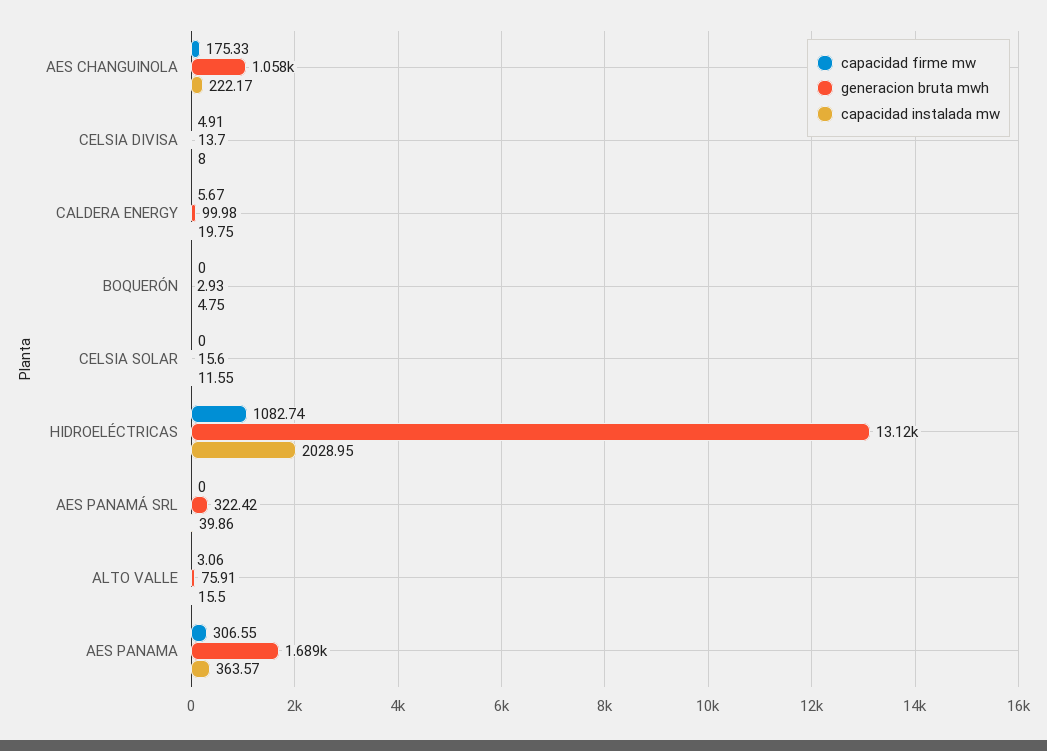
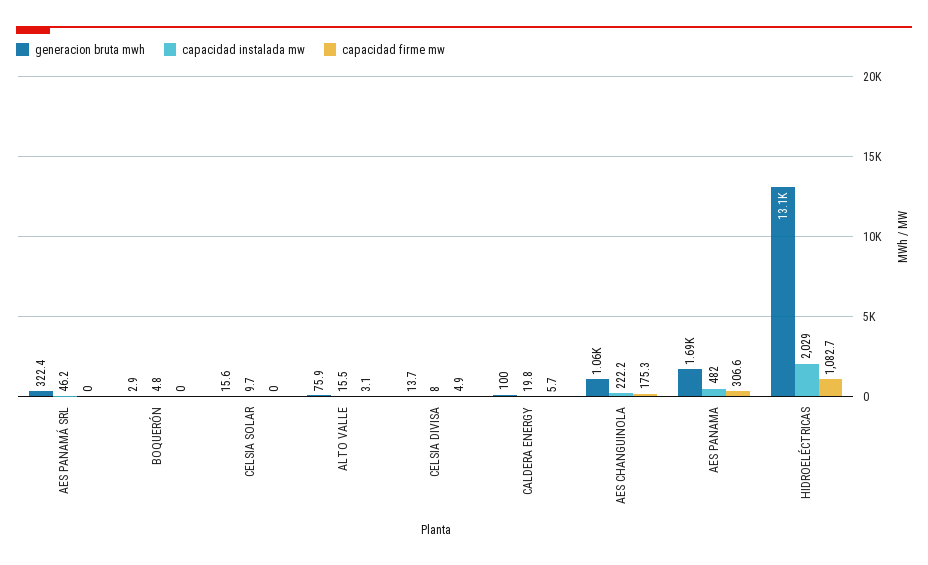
capacidad instalada mw, CELSIA SOLAR: 11.55 -> 9.7
capacidad instalada mw, AES PANAMÁ SRL: 39.86 -> 46.2
capacidad instalada mw, AES PANAMA: 363.57 -> 482

